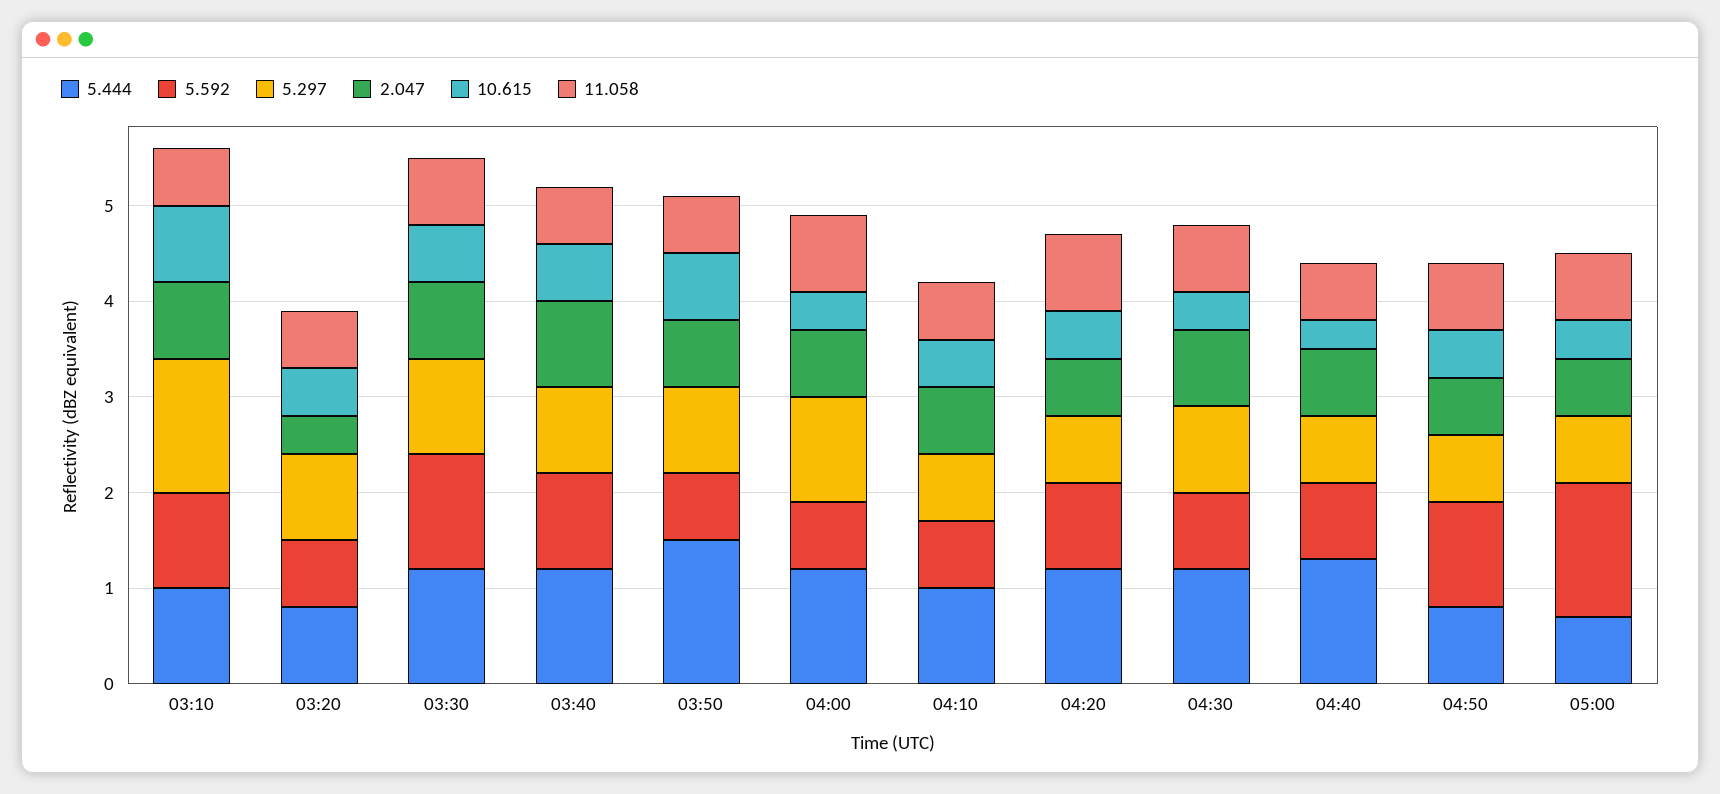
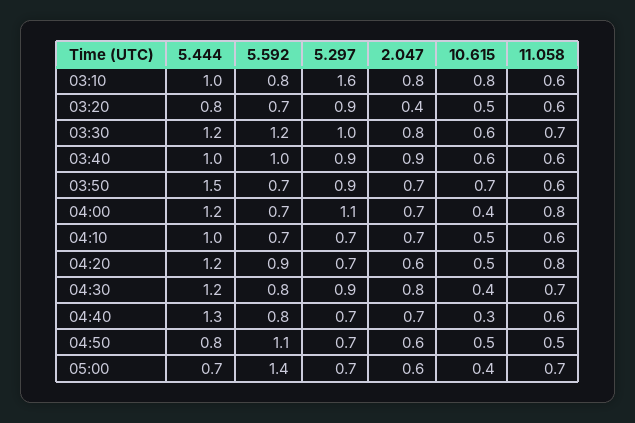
5.592, 03:10: 1 -> 0.8
5.297, 03:10: 1.4 -> 1.6
5.444, 03:40: 1.2 -> 1
11.058, 04:50: 0.7 -> 0.5

